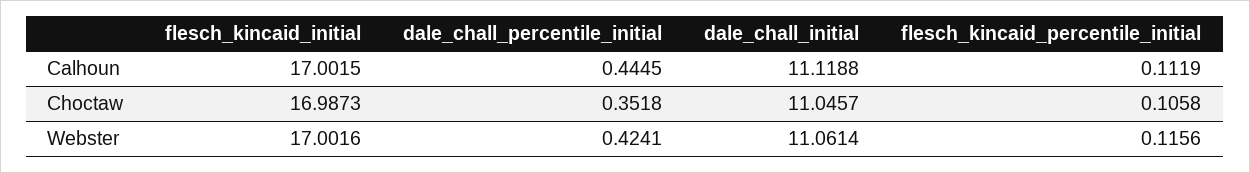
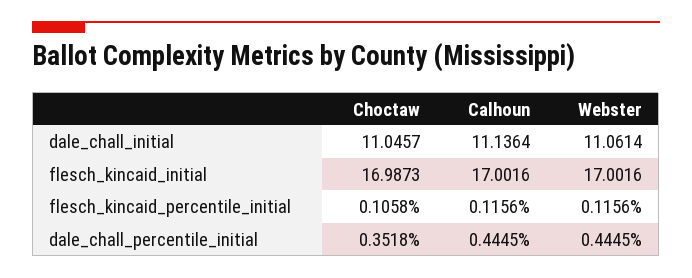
flesch_kincaid_initial, Calhoun: 17.0015 -> 17.0016
dale_chall_initial, Calhoun: 11.1188 -> 11.1364
flesch_kincaid_percentile_initial, Calhoun: 0.1119 -> 0.1156
dale_chall_percentile_initial, Webster: 0.4241 -> 0.4445

